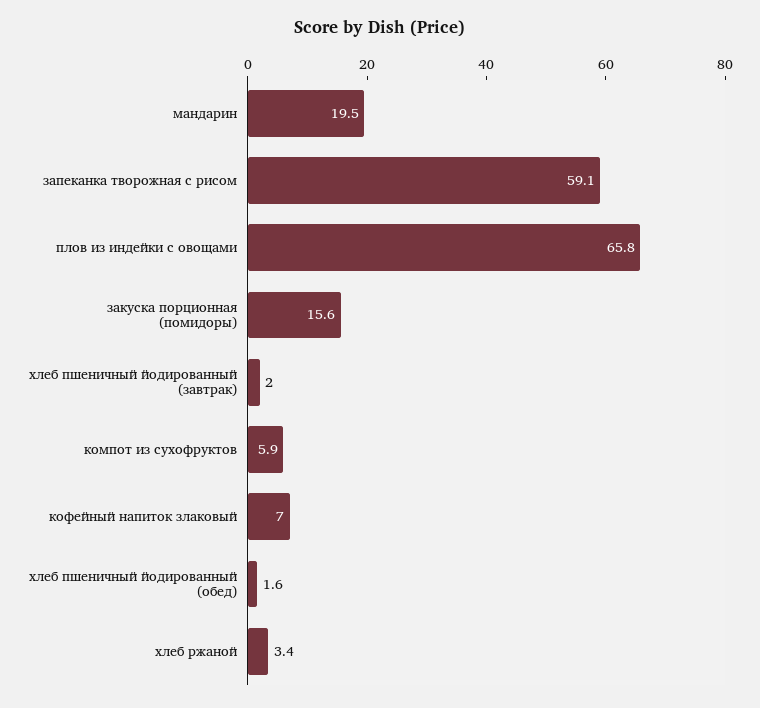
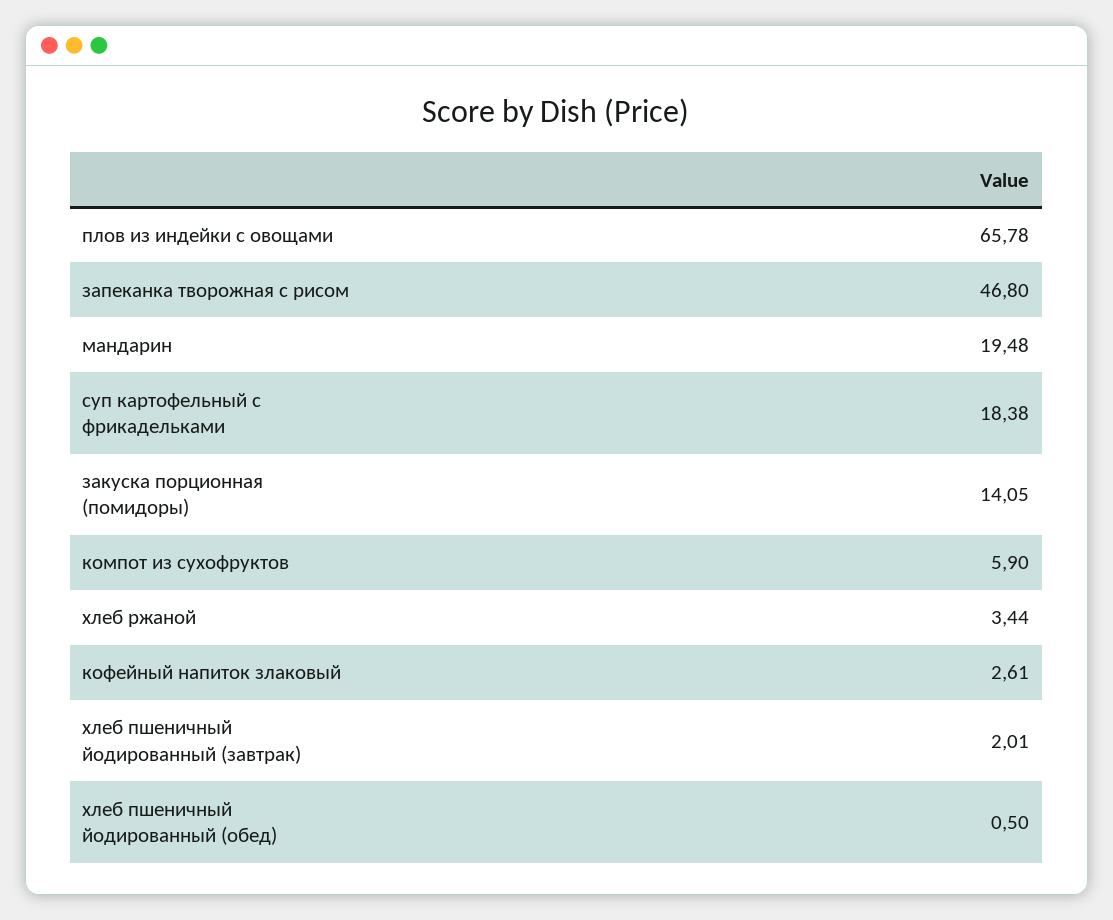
запеканка творожная с рисом: 59.1 -> 46.8
закуска порционная (помидоры): 15.6 -> 14.05
кофейный напиток злаковый: 7 -> 2.61
хлеб пшеничный йодированный (обед): 1.6 -> 0.5
суп картофельный с фрикадельками: none -> 18.38

